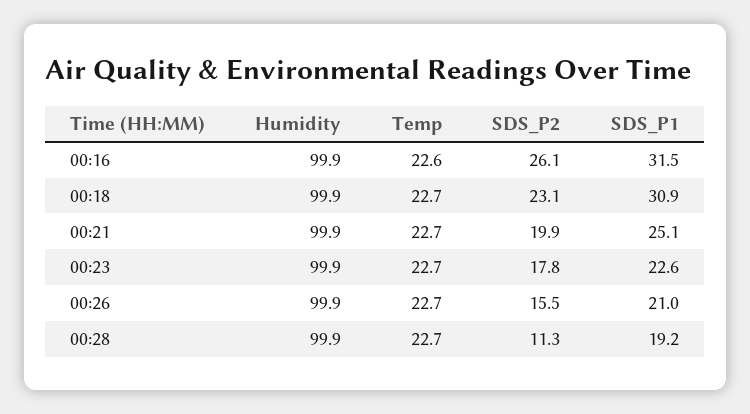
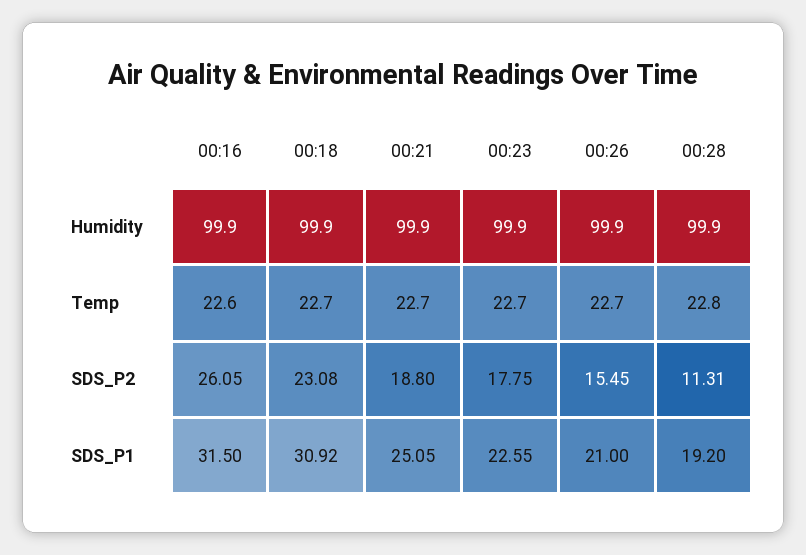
SDS_P2, 00:21: 19.9 -> 18.8
Temp, 00:28: 22.7 -> 22.8

